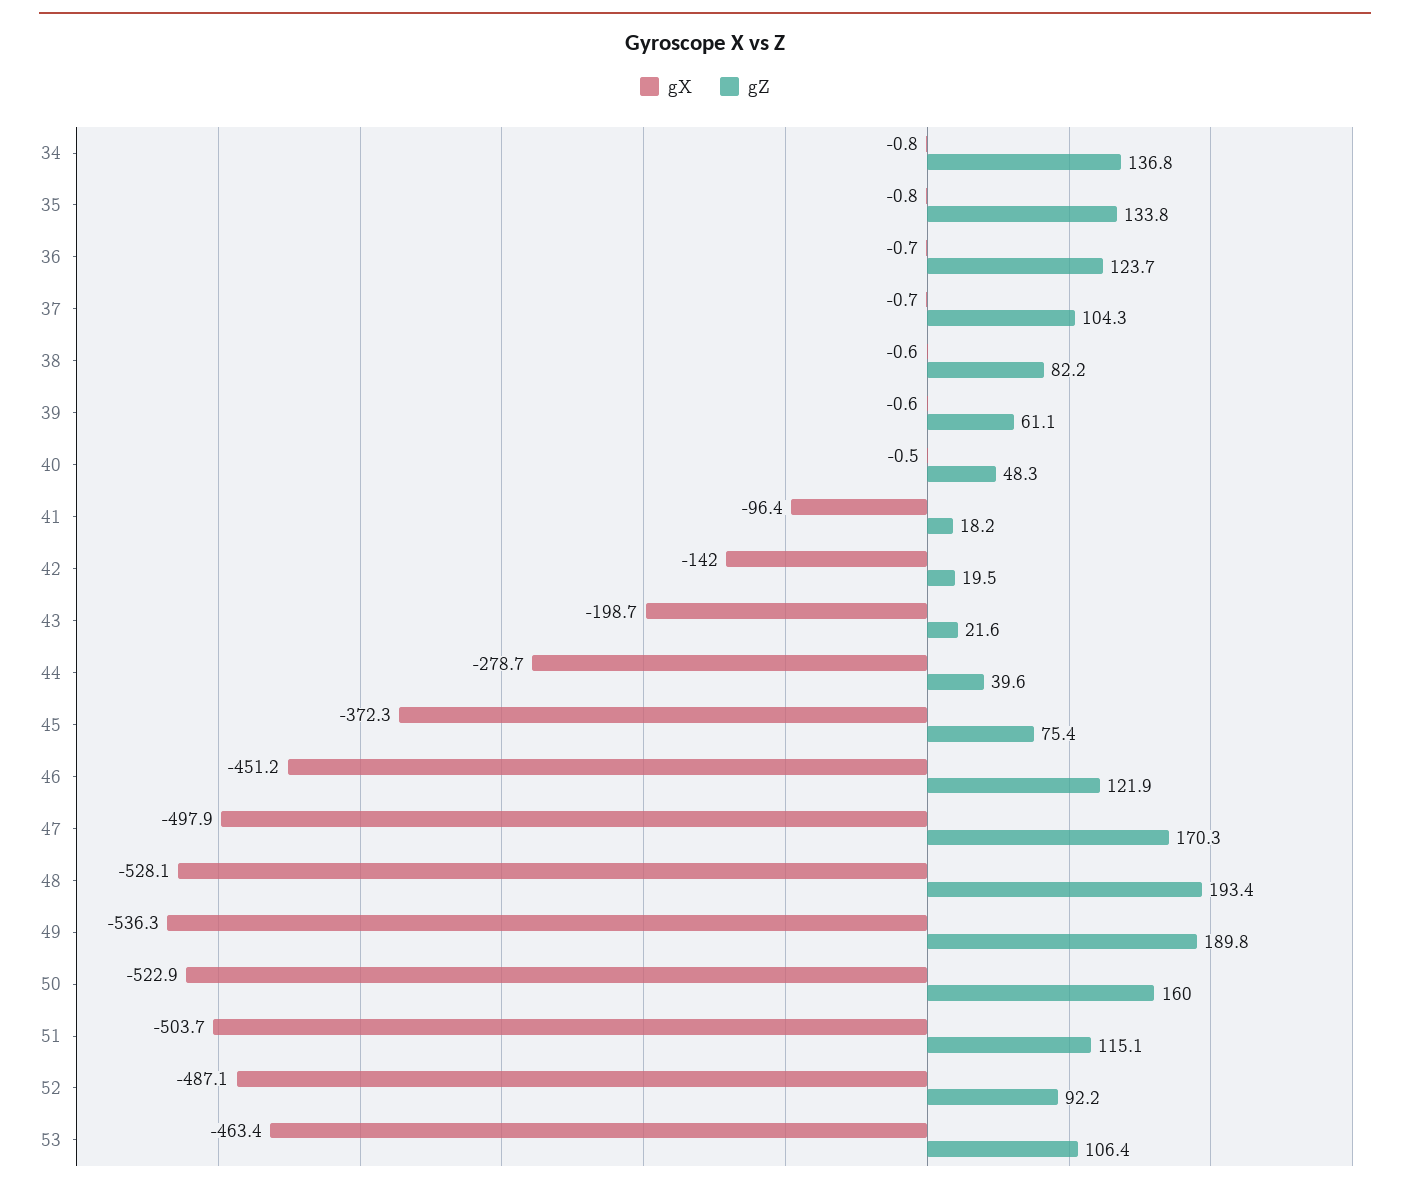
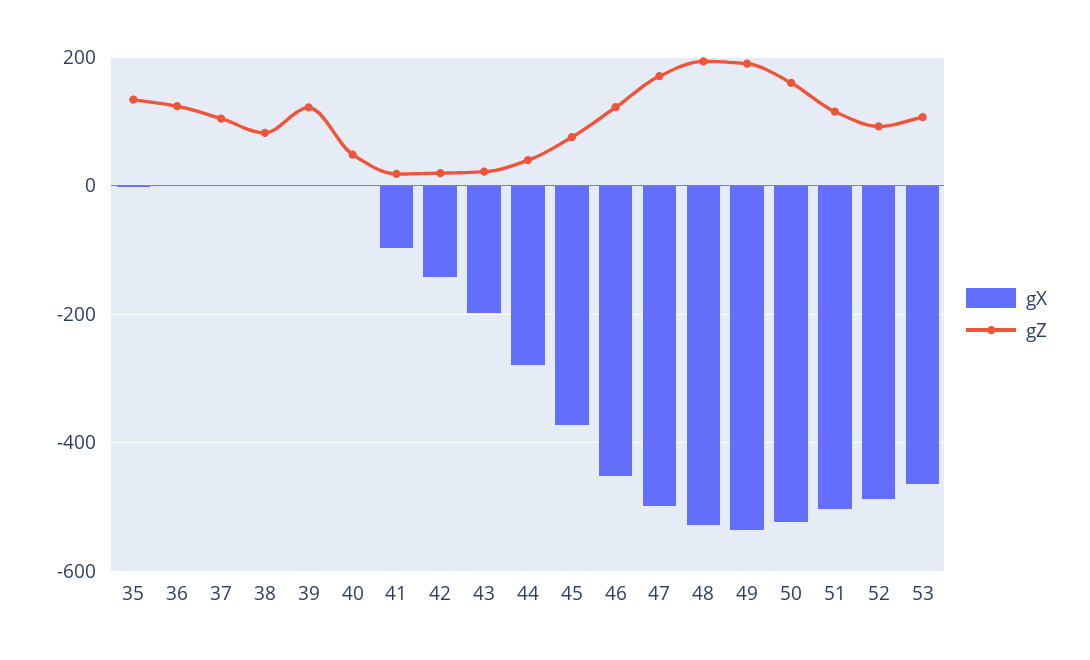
gX, 34: -0.8 -> none
gZ, 34: 136.8 -> none
gZ, 39: 61.1 -> 120

